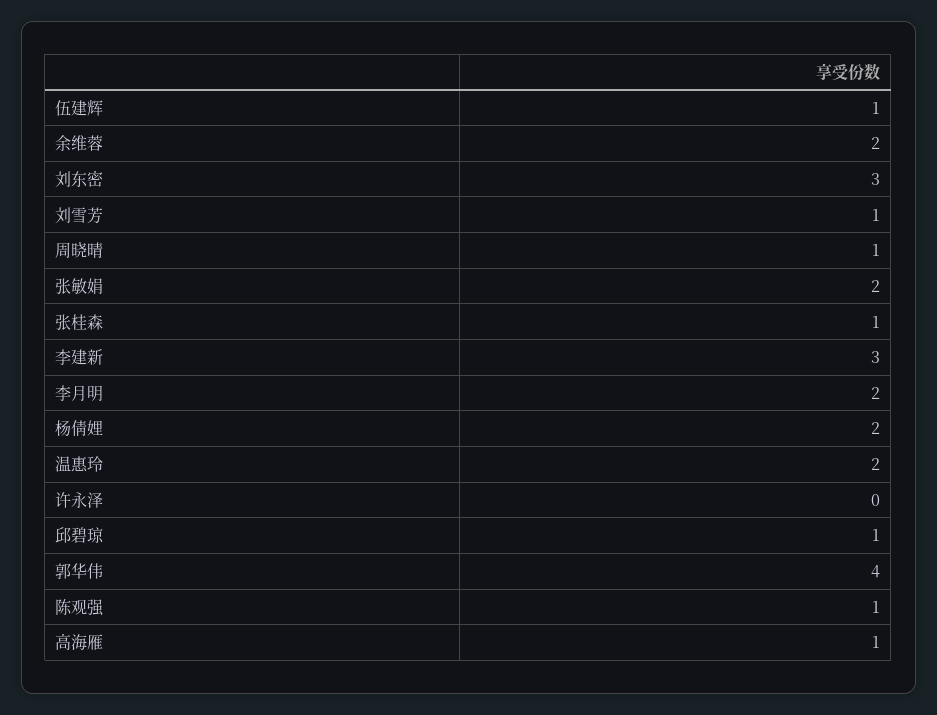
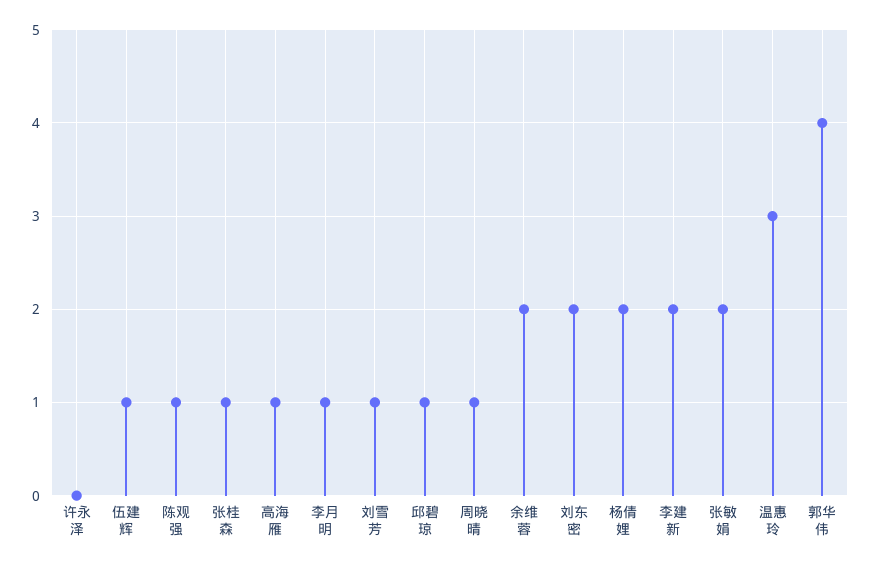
刘东密: 3 -> 2
李建新: 3 -> 2
李月明: 2 -> 1
温惠玲: 2 -> 3

